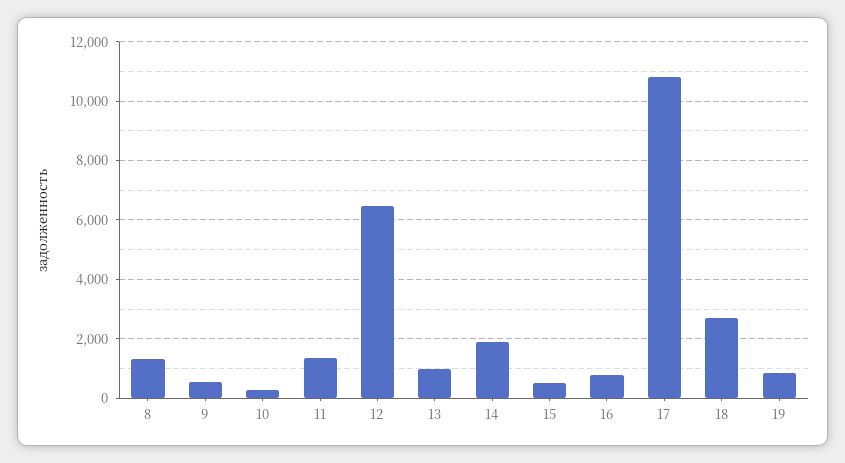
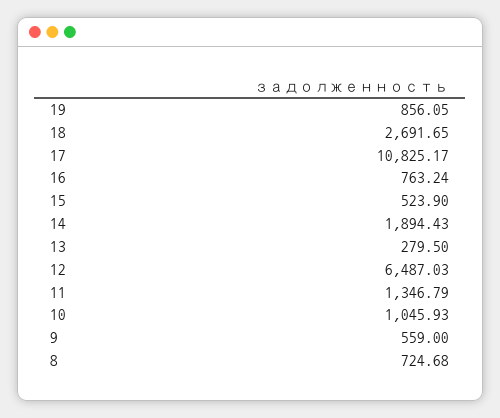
8: 1250 -> 724.68
10: 250 -> 1045.93
13: 1000 -> 279.5

